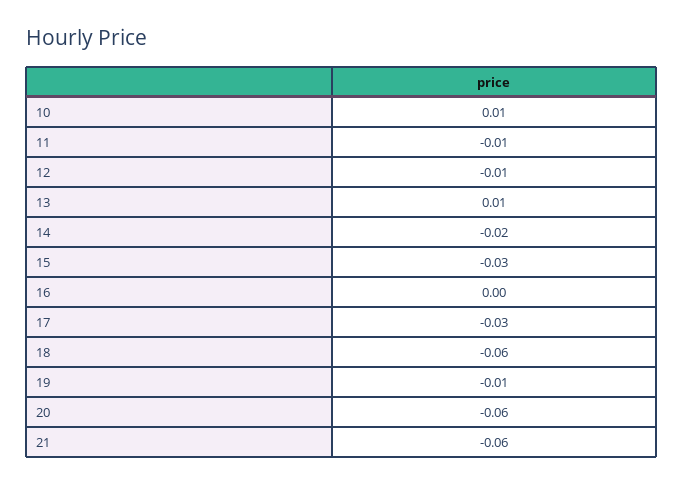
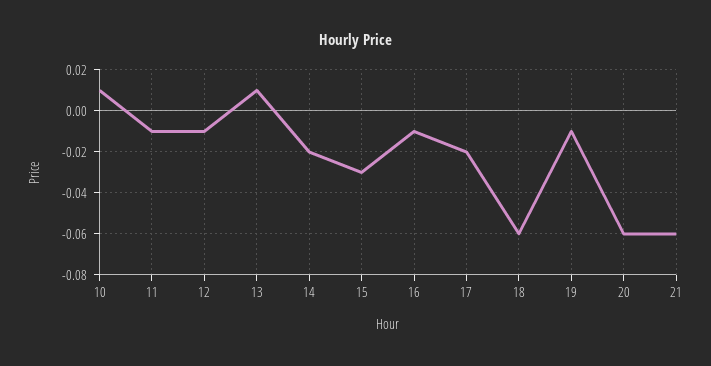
16: 0 -> -0.01
17: -0.03 -> -0.02

